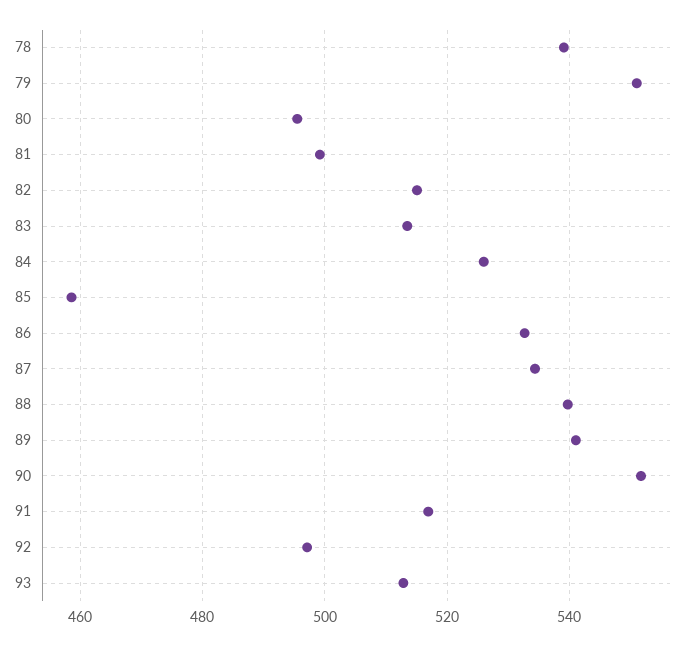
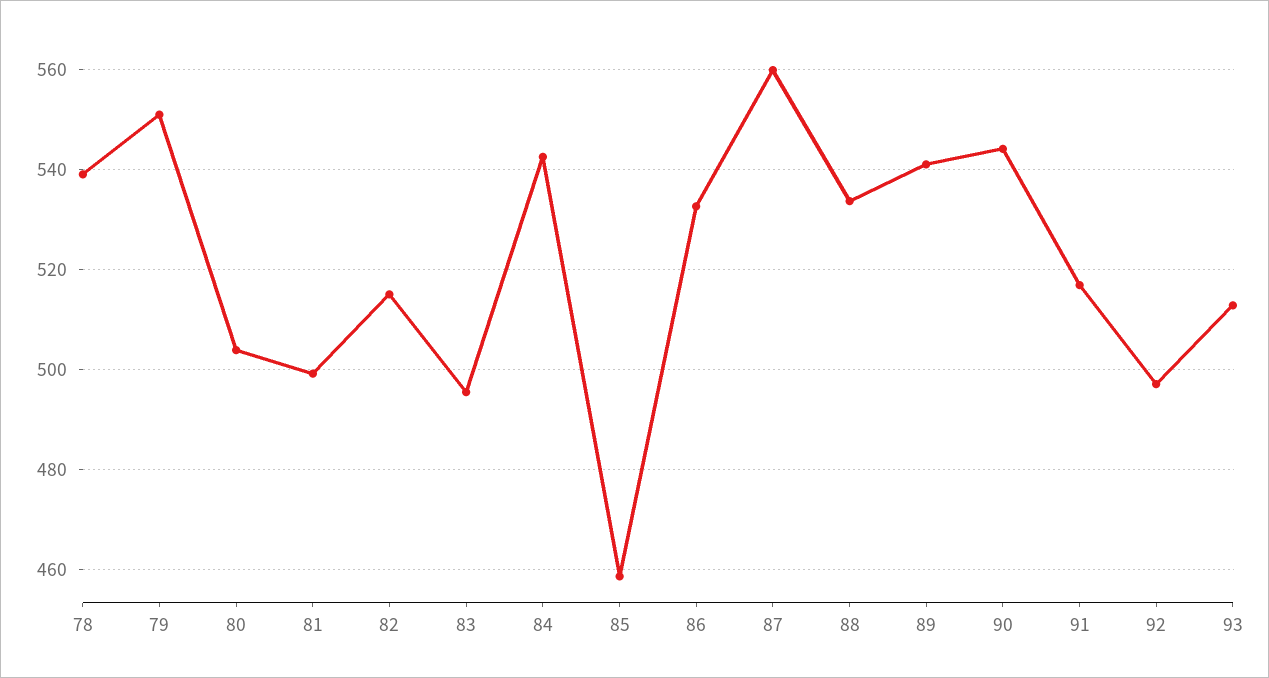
80: 496 -> 504
83: 514 -> 496
84: 526 -> 542
87: 534 -> 560
88: 540 -> 534
90: 552 -> 544

